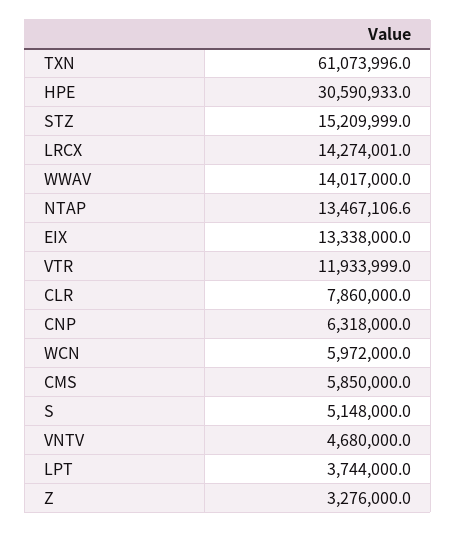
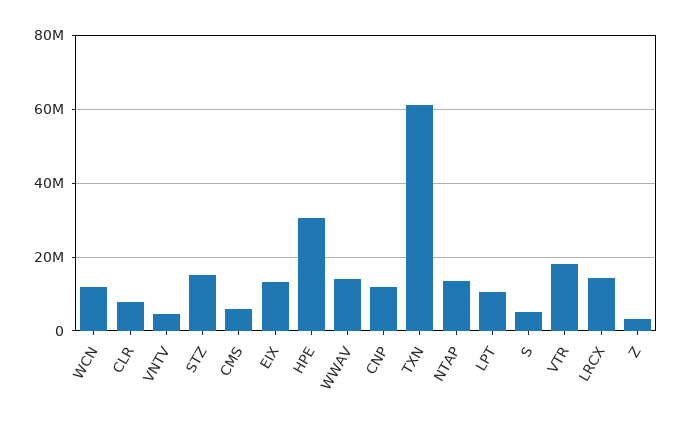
VTR: 11933999 -> 18000000
CNP: 6318000 -> 12000000
WCN: 5972000 -> 12000000
LPT: 3744000 -> 10000000

